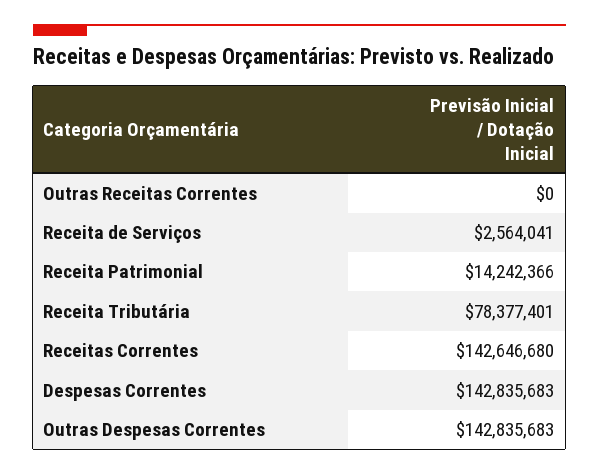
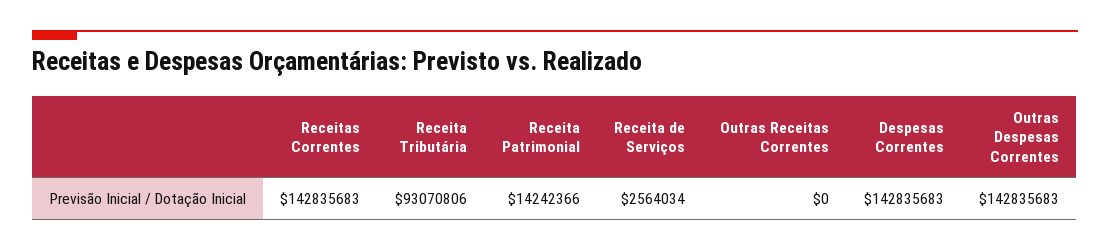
Receita de Serviços: 2564041 -> 2564034
Receita Tributária: 78377401 -> 93070806
Receitas Correntes: 142646680 -> 142835683

